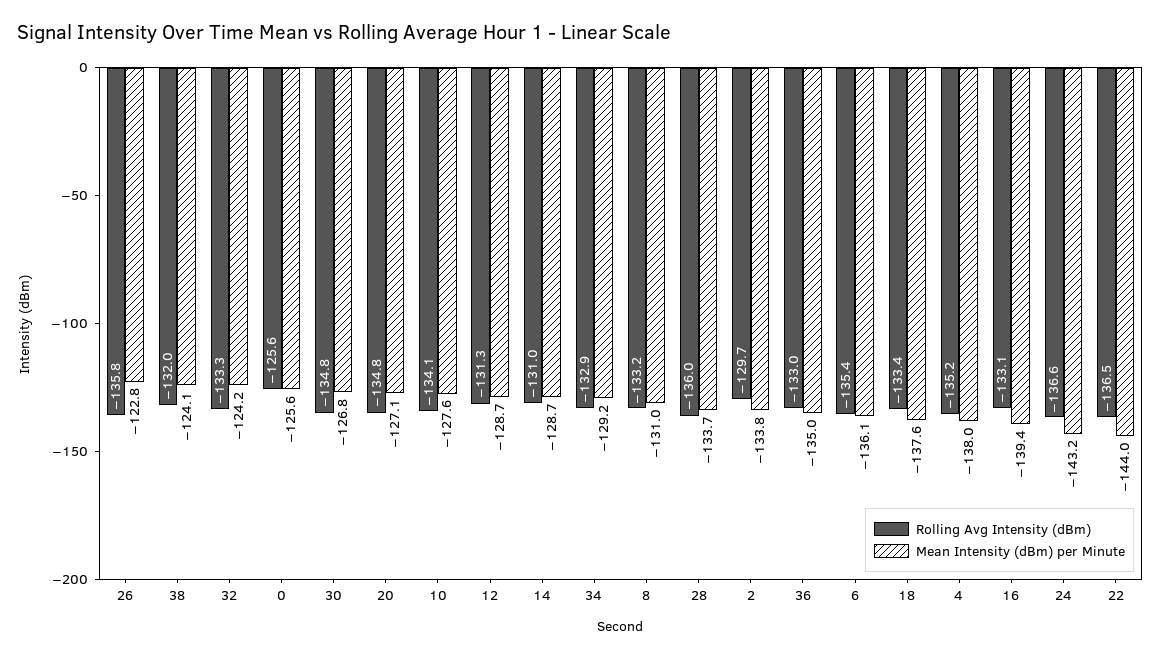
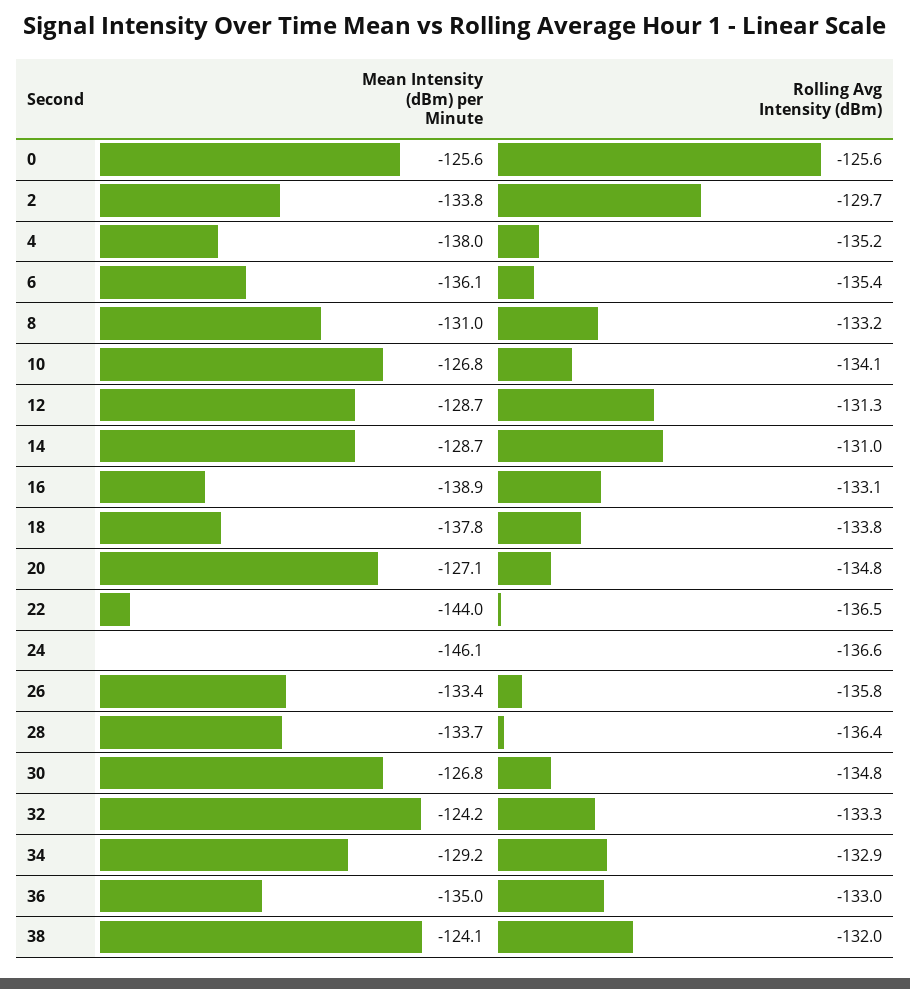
Mean Intensity (dBm) per Minute, 26: -122.8 -> -133.4
Mean Intensity (dBm) per Minute, 10: -127.6 -> -126.8
Rolling Avg Intensity (dBm), 28: -136 -> -136.4
Rolling Avg Intensity (dBm), 18: -133.4 -> -133.8
Mean Intensity (dBm) per Minute, 18: -137.6 -> -137.8
Mean Intensity (dBm) per Minute, 16: -139.4 -> -138.9
Mean Intensity (dBm) per Minute, 24: -143.2 -> -146.1

